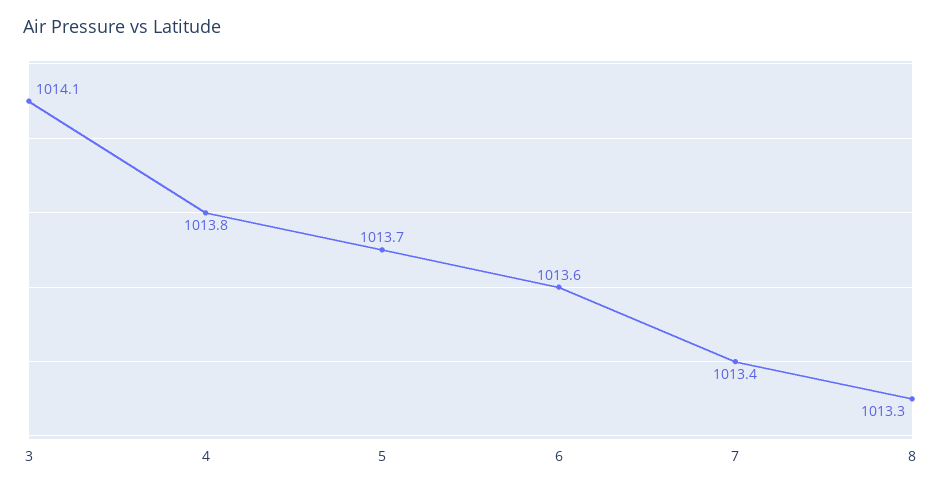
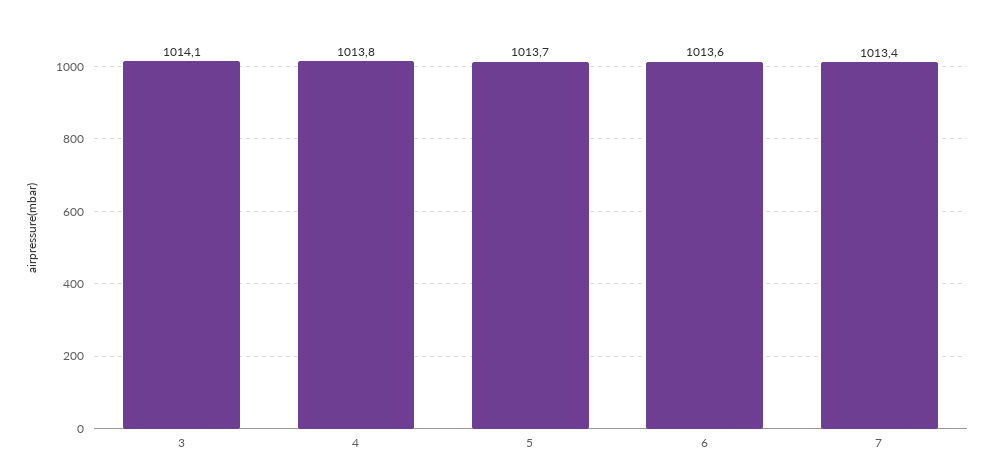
8: 1013.3 -> none

